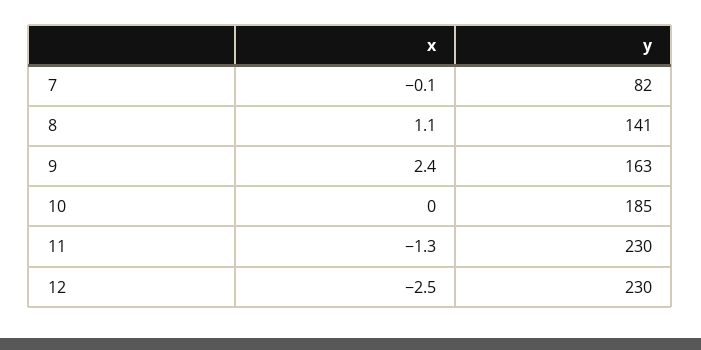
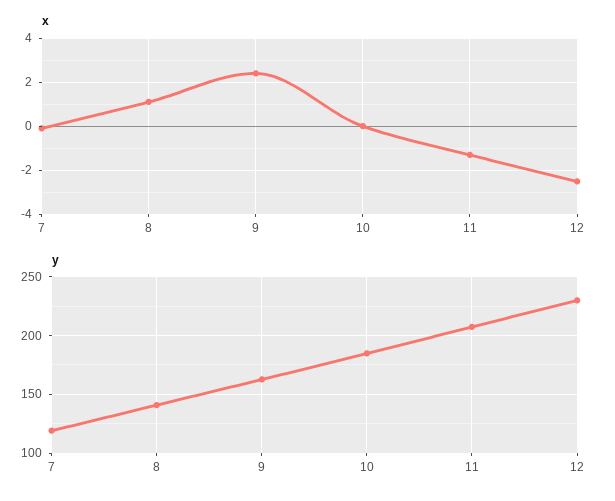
y, 7: 82 -> 120
y, 11: 230 -> 210

